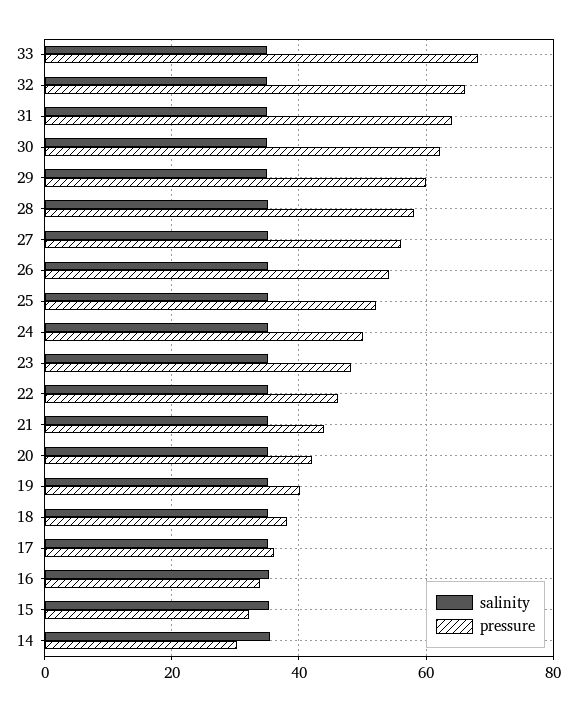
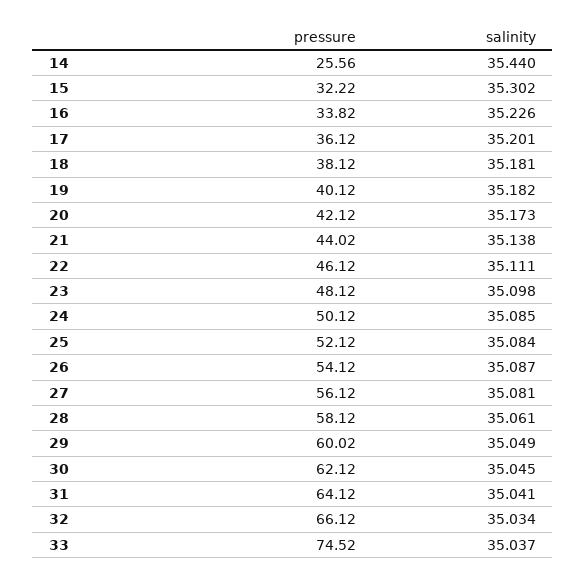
pressure, 33: 68 -> 74.52
pressure, 14: 30 -> 25.56

